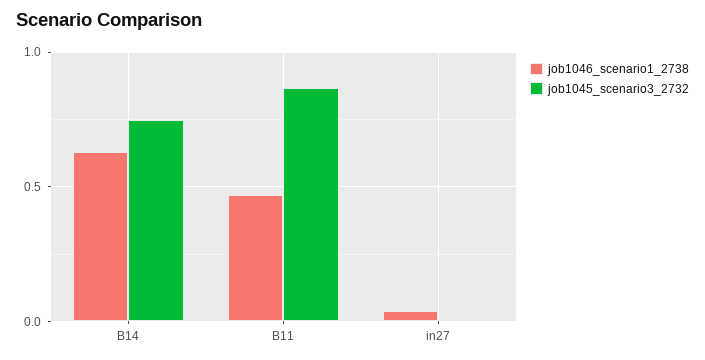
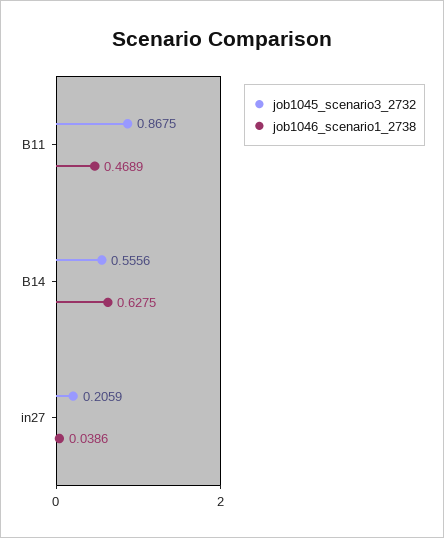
job1045_scenario3_2732, B14: 0.75 -> 0.5556
job1045_scenario3_2732, in27: 0 -> 0.2059

